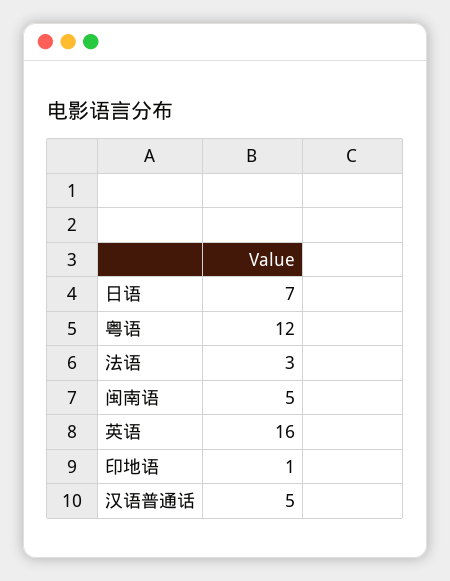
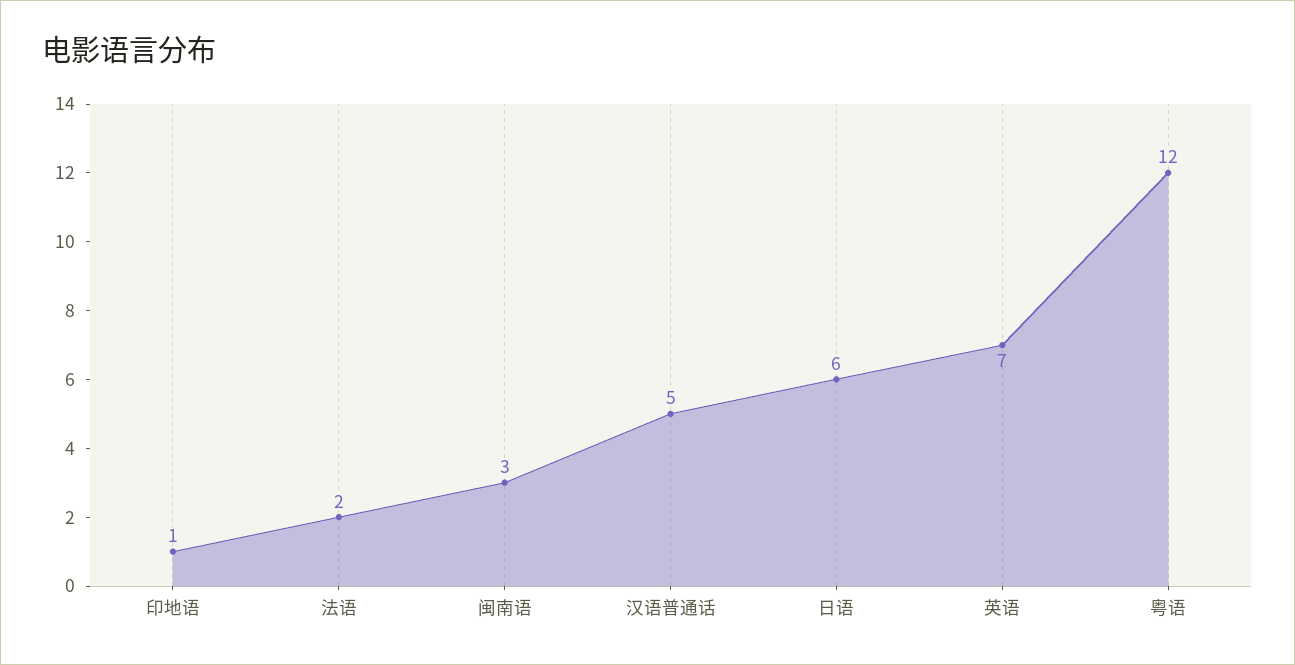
日语: 7 -> 6
法语: 3 -> 2
闽南语: 5 -> 3
英语: 16 -> 7

